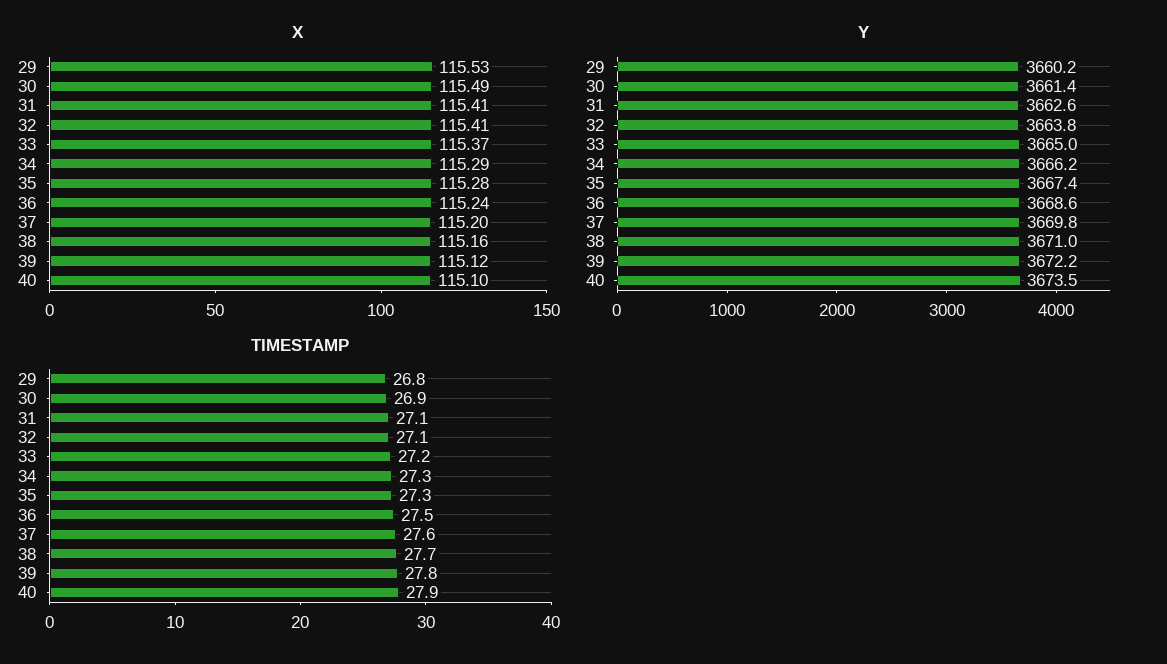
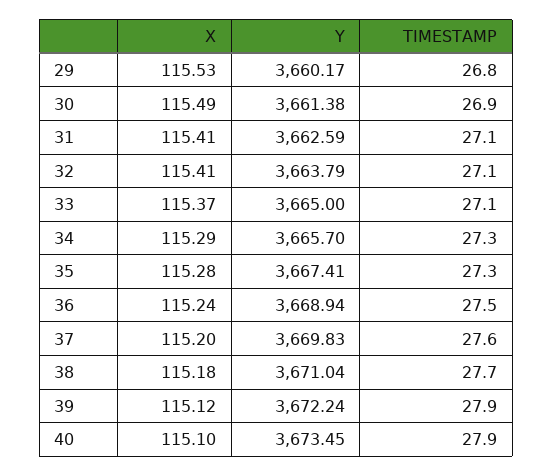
X, 38: 115.16 -> 115.18
Y, 34: 3666.2 -> 3665.7
Y, 36: 3668.6 -> 3668.94
TIMESTAMP, 33: 27.2 -> 27.1
TIMESTAMP, 39: 27.8 -> 27.9

